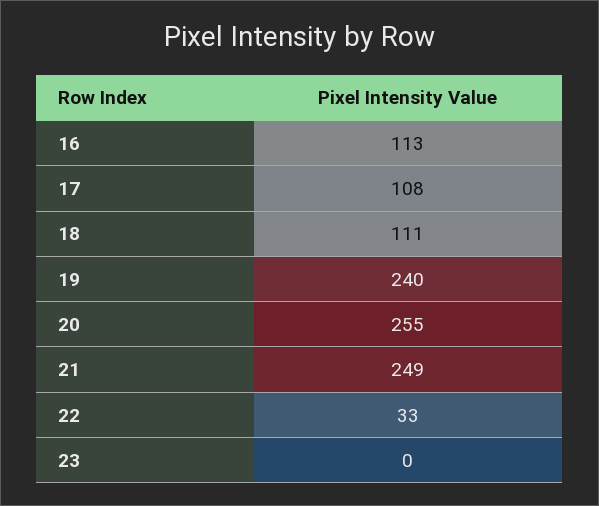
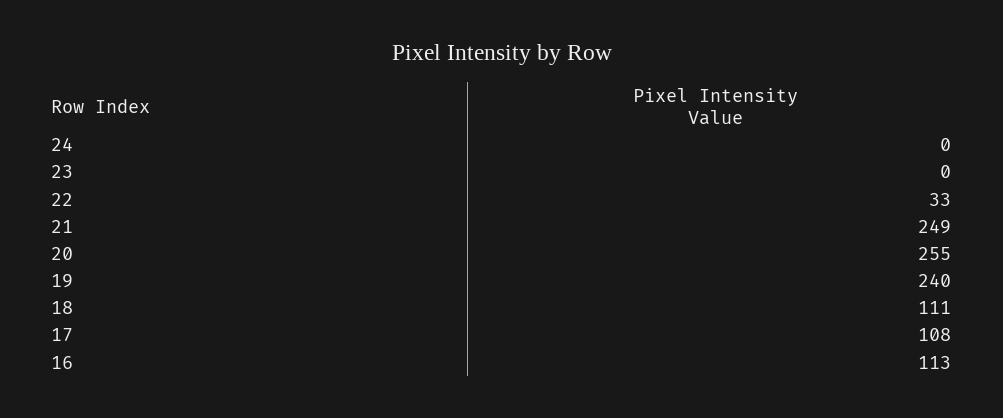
24: none -> 0

